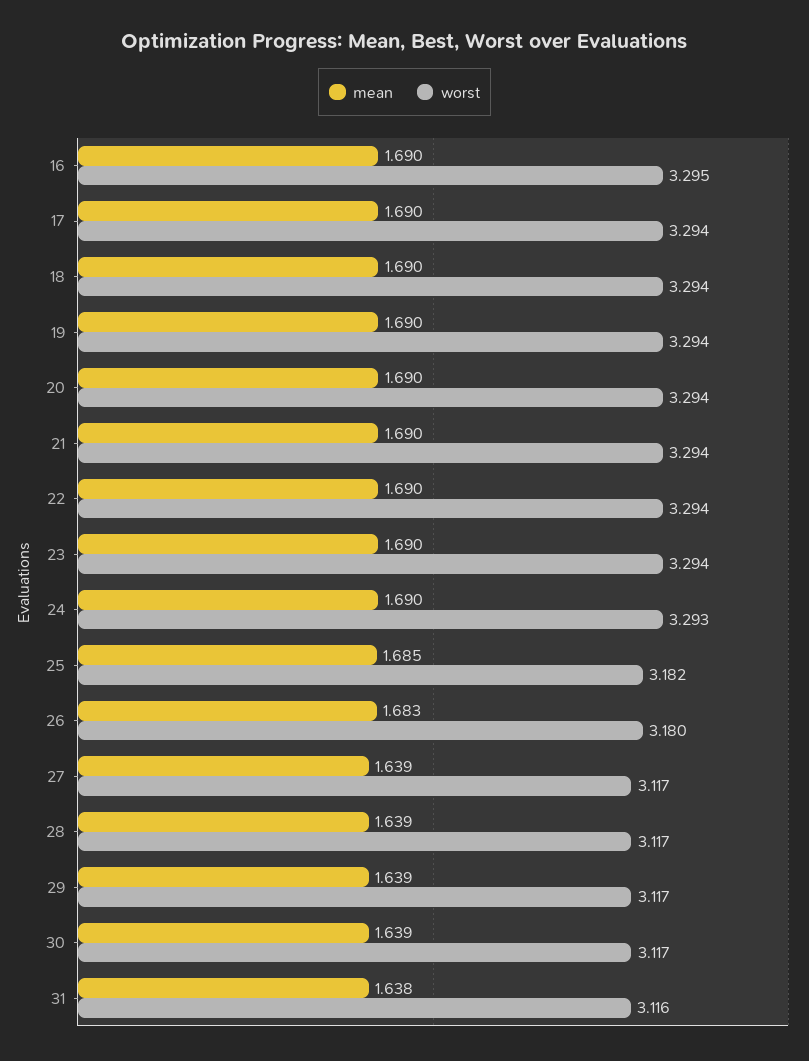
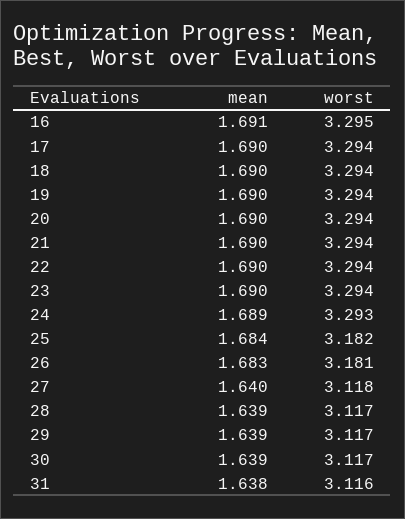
mean, 16: 1.69 -> 1.691
mean, 24: 1.69 -> 1.689
mean, 25: 1.685 -> 1.684
worst, 26: 3.18 -> 3.181
mean, 27: 1.639 -> 1.64
worst, 27: 3.117 -> 3.118

